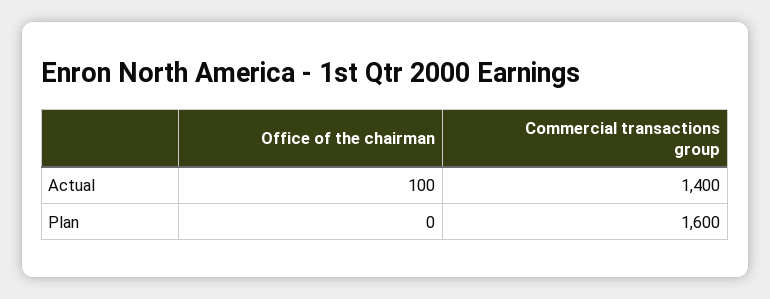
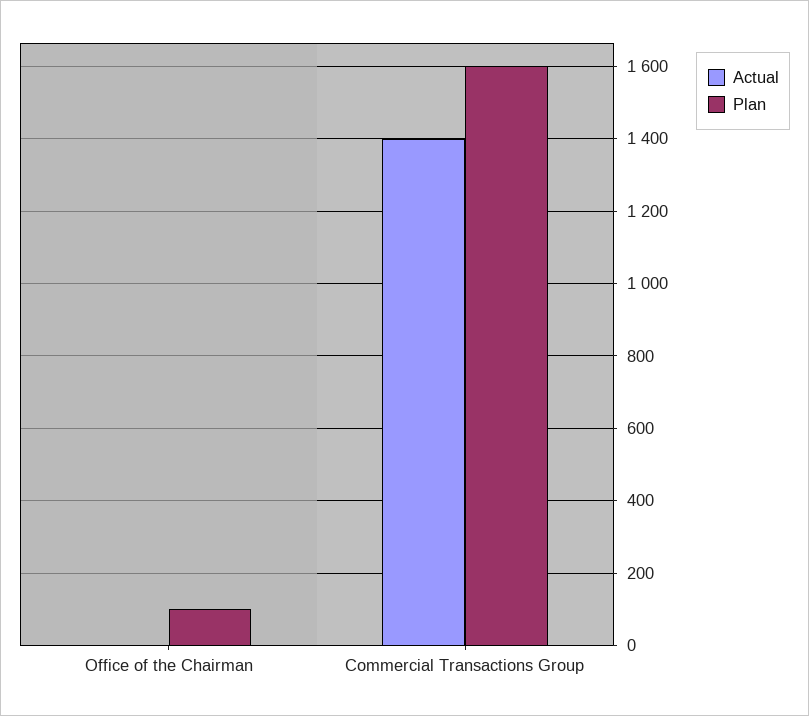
Actual, Office of the chairman: 100 -> 0
Plan, Office of the chairman: 0 -> 100

